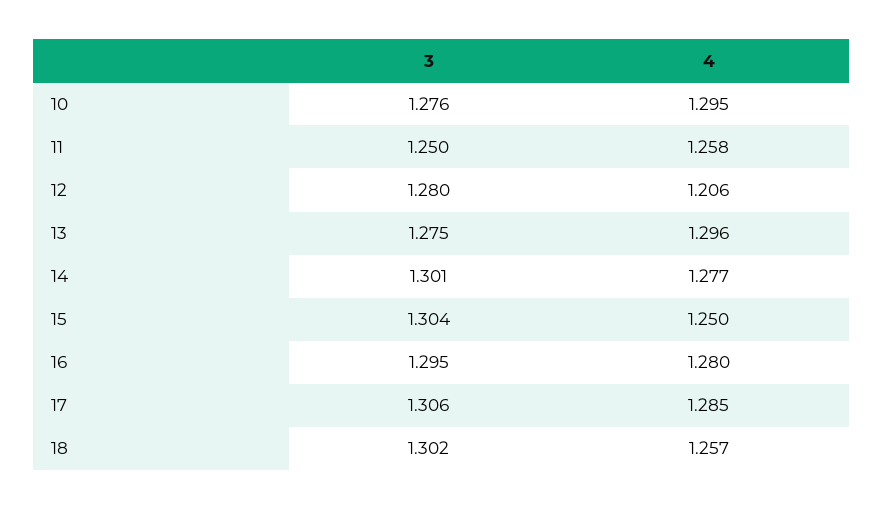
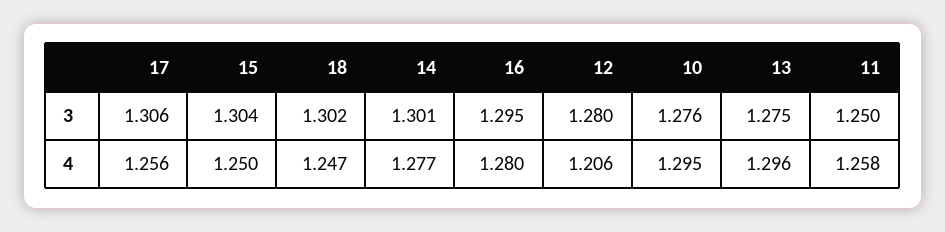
4, 17: 1.285 -> 1.256
4, 18: 1.257 -> 1.247

